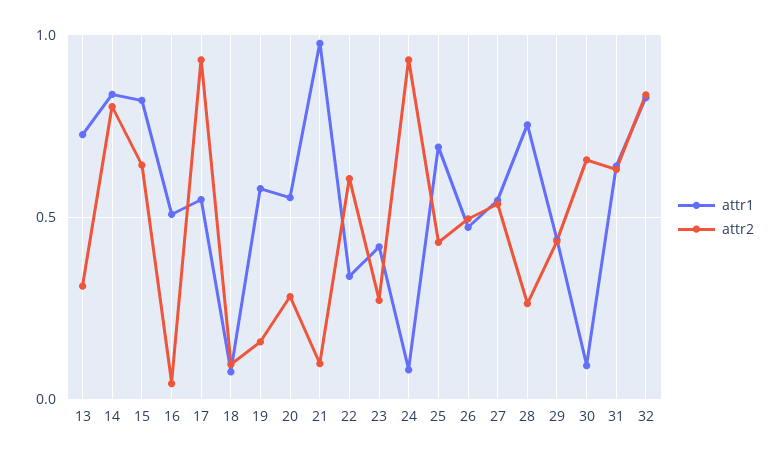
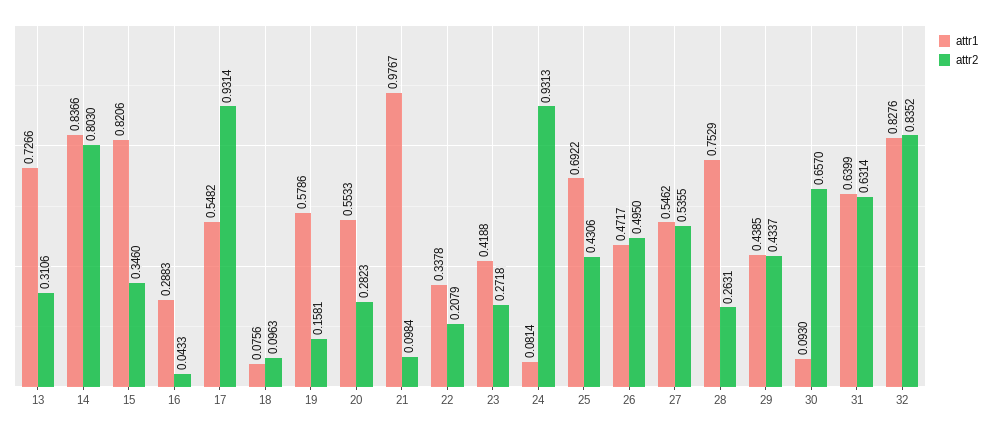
attr2, 15: 0.65 -> 0.346
attr1, 16: 0.5 -> 0.2883
attr2, 22: 0.6 -> 0.2079

